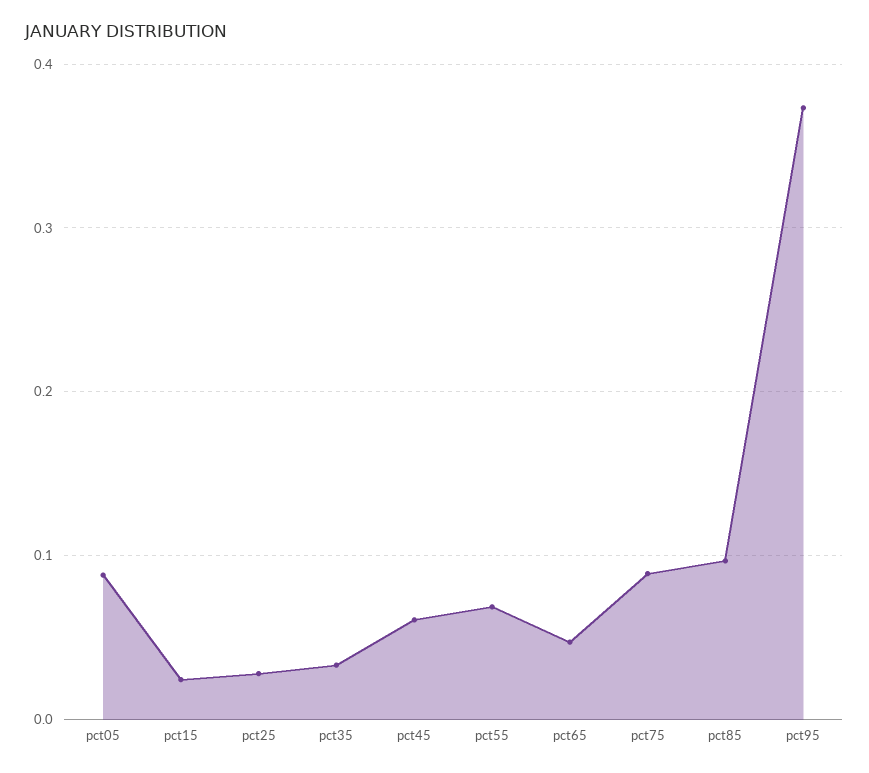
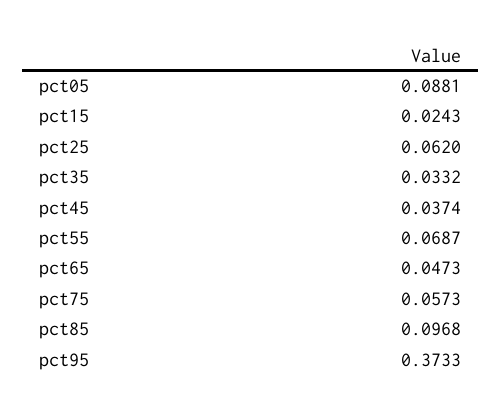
pct25: 0.03 -> 0.062
pct45: 0.06 -> 0.0374
pct75: 0.09 -> 0.0573

